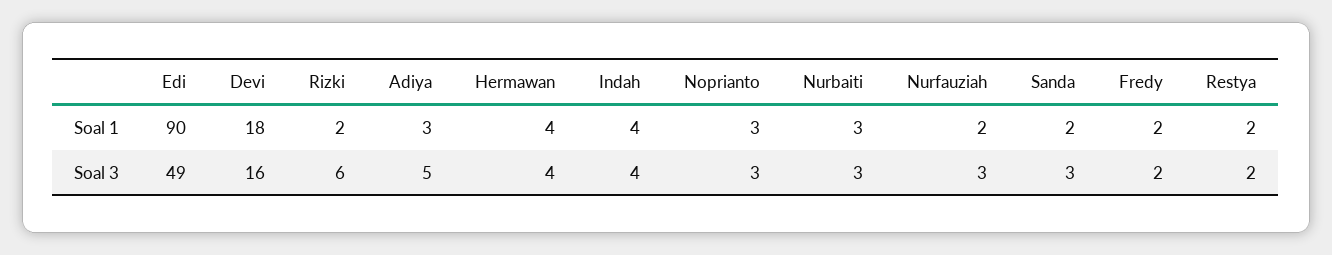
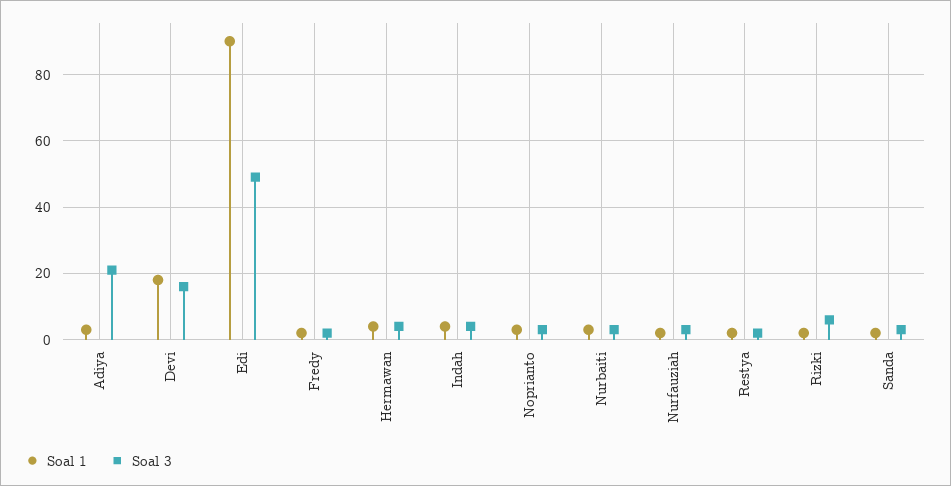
Soal 3, Adiya: 5 -> 20

